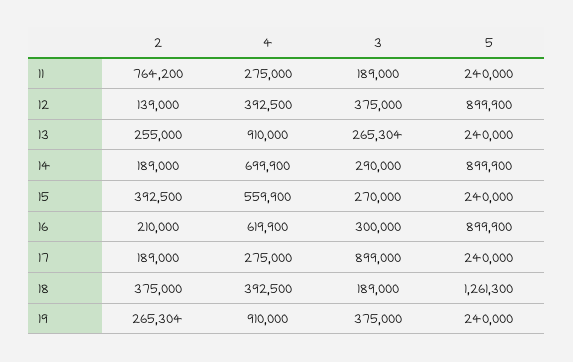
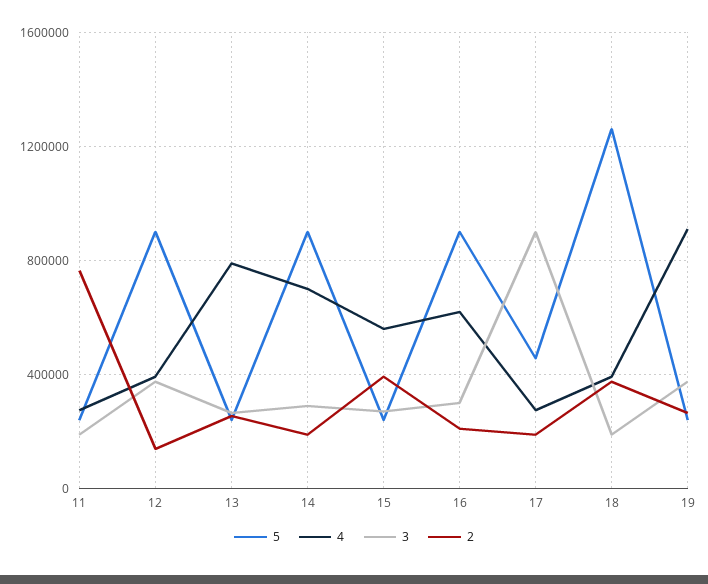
4, 13: 910000 -> 800000
5, 17: 240000 -> 450000

